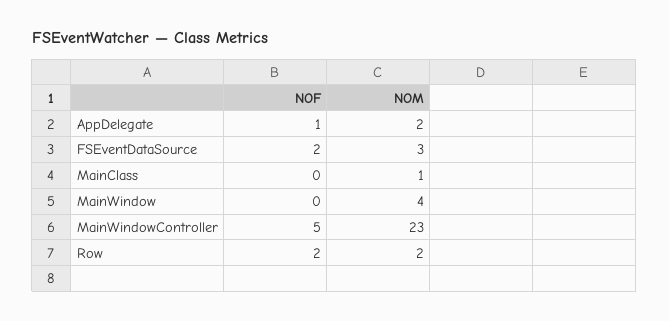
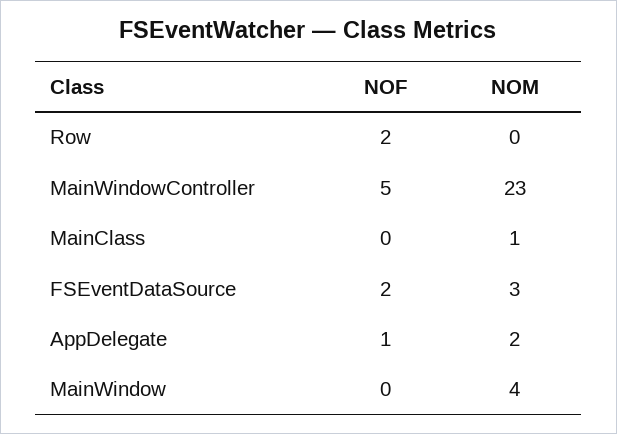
NOM, Row: 2 -> 0

